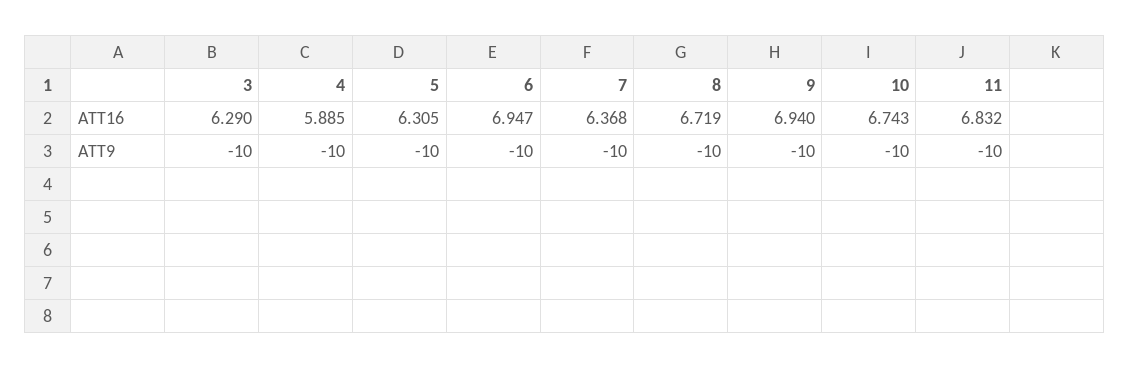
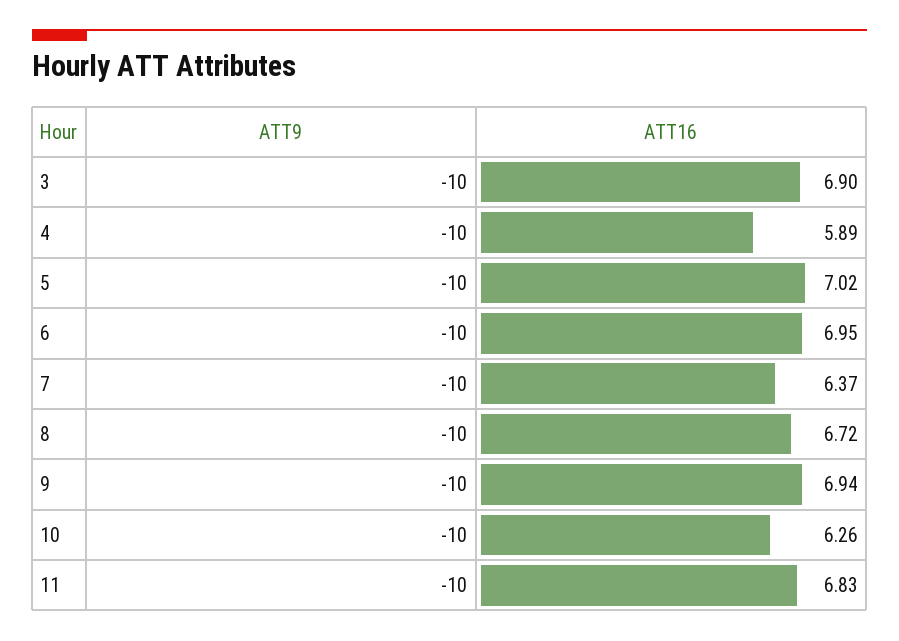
3, ATT16: 6.29 -> 6.9
5, ATT16: 6.305 -> 7.02
10, ATT16: 6.743 -> 6.26

